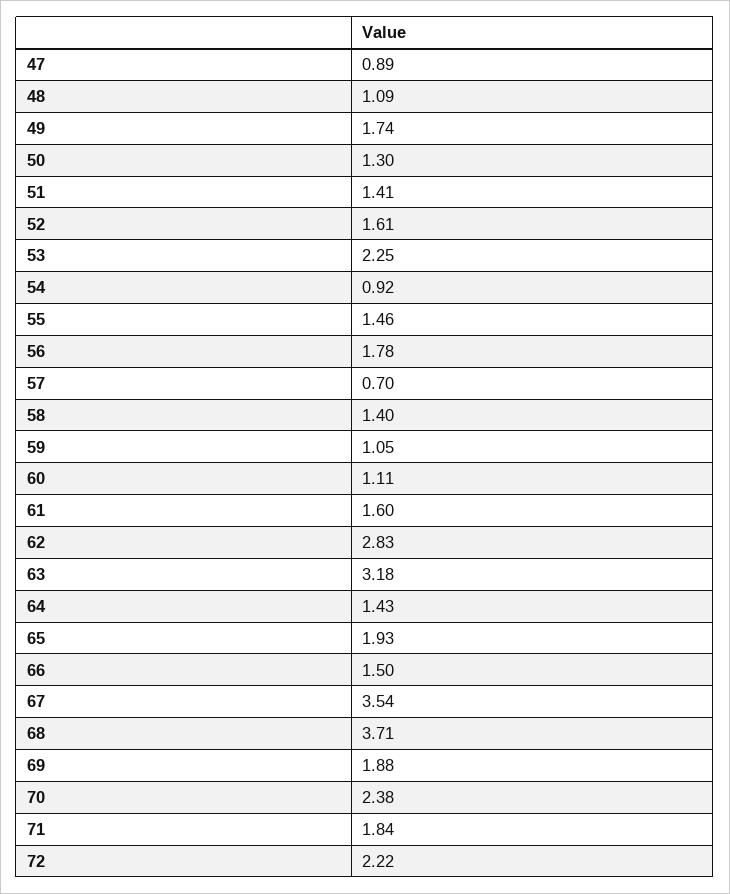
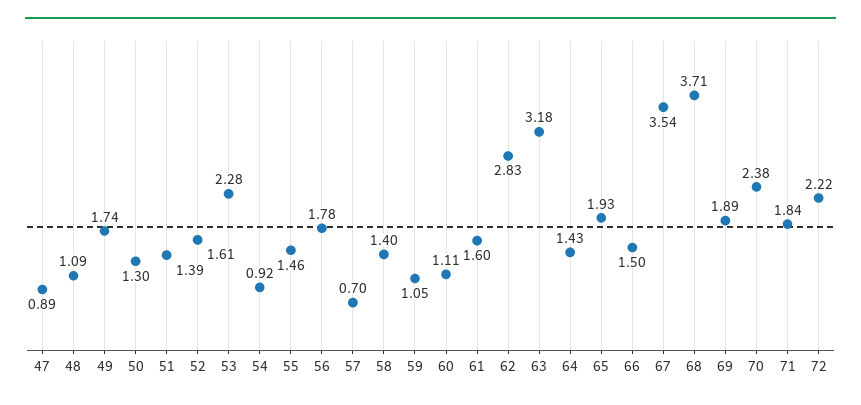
51: 1.41 -> 1.39
53: 2.25 -> 2.28
69: 1.88 -> 1.89

